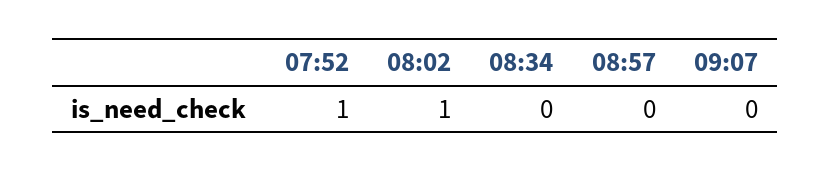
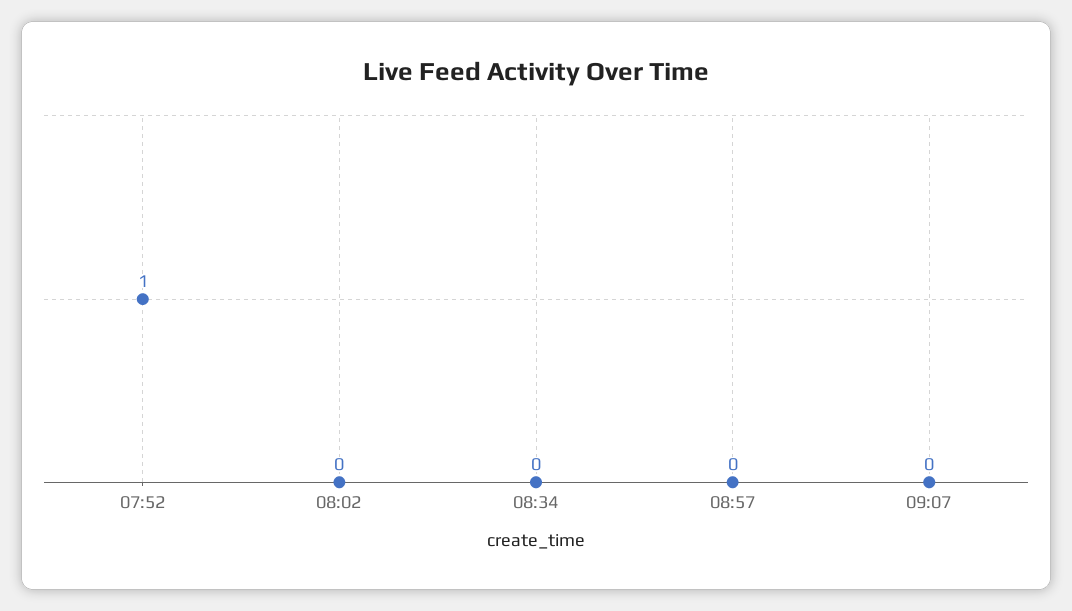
08:02: 1 -> 0

